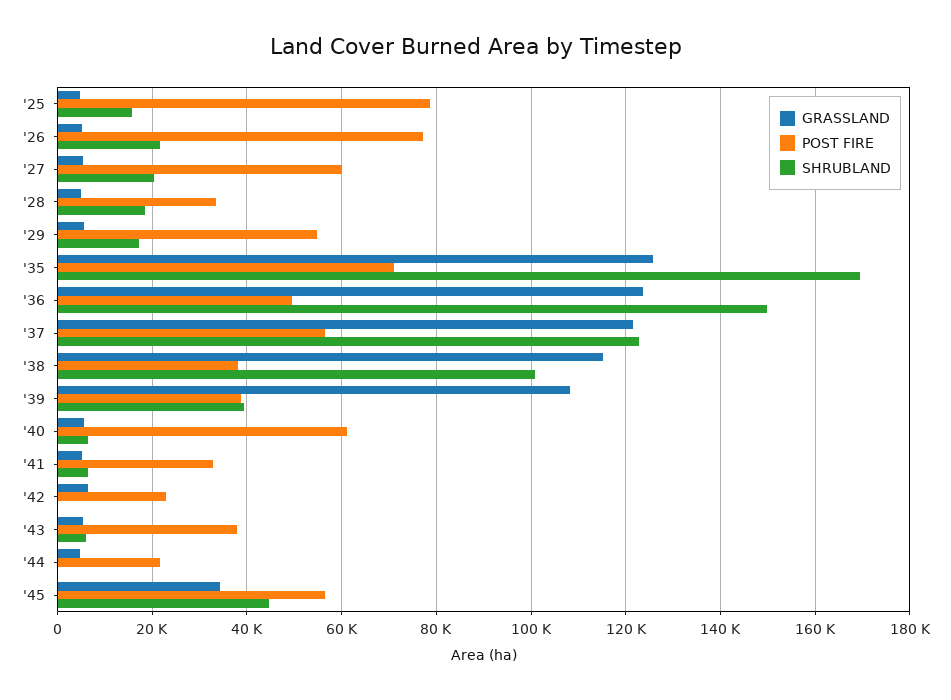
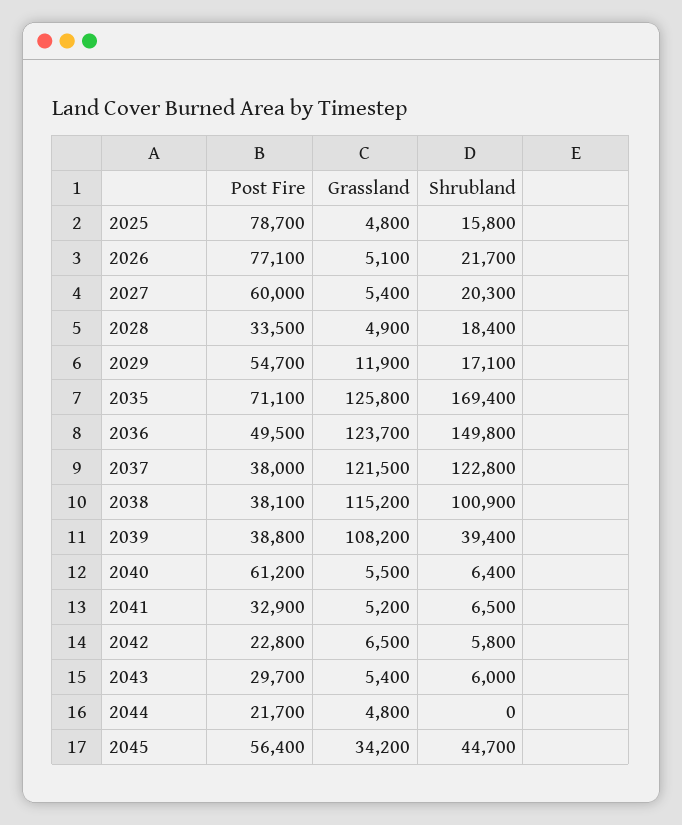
GRASSLAND, '29: 6000 -> 11900
POST FIRE, '37: 56000 -> 38000
SHRUBLAND, '42: 0 -> 5800
POST FIRE, '43: 38000 -> 29700

